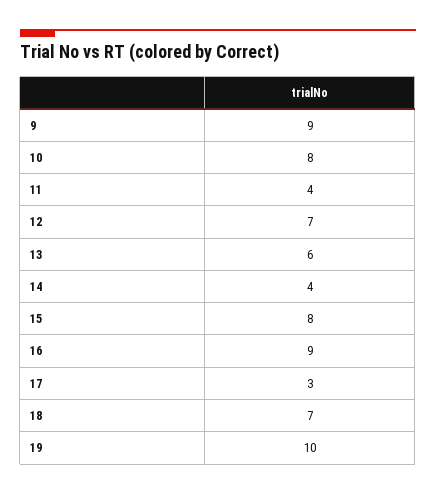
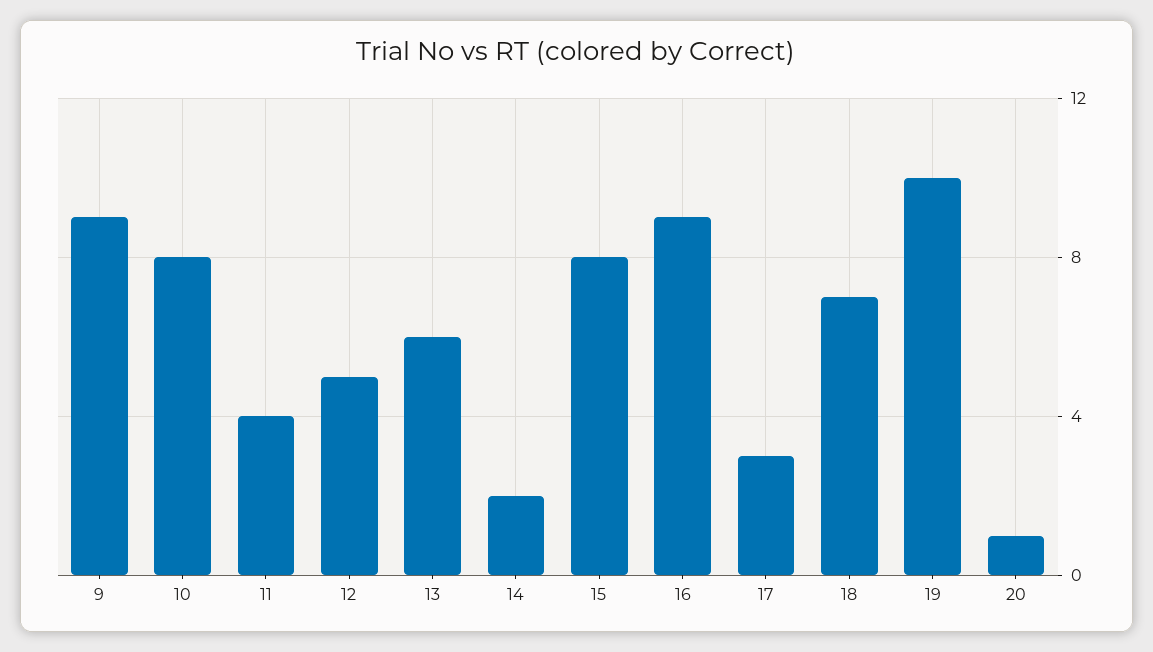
12: 7 -> 5
14: 4 -> 2
20: none -> 1

